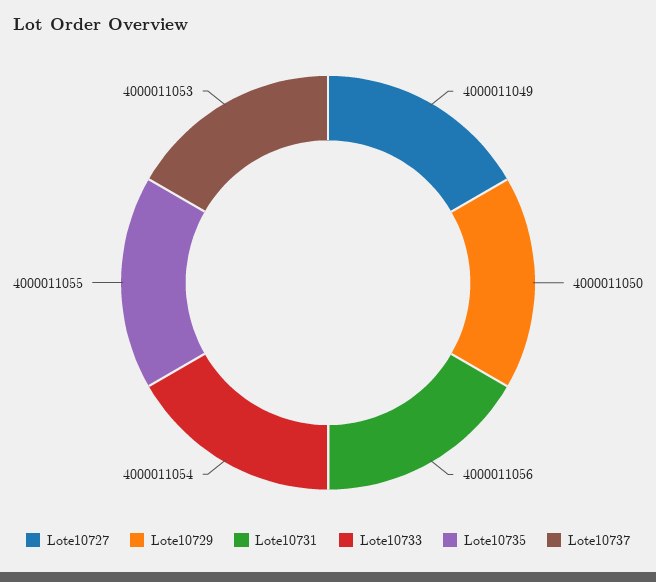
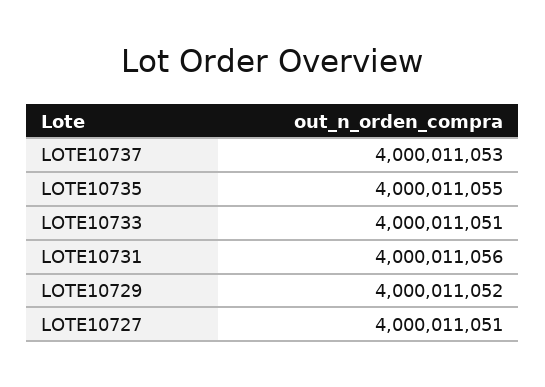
Lote10727: 4000011049 -> 4000011051
Lote10729: 4000011050 -> 4000011052
Lote10733: 4000011054 -> 4000011051

